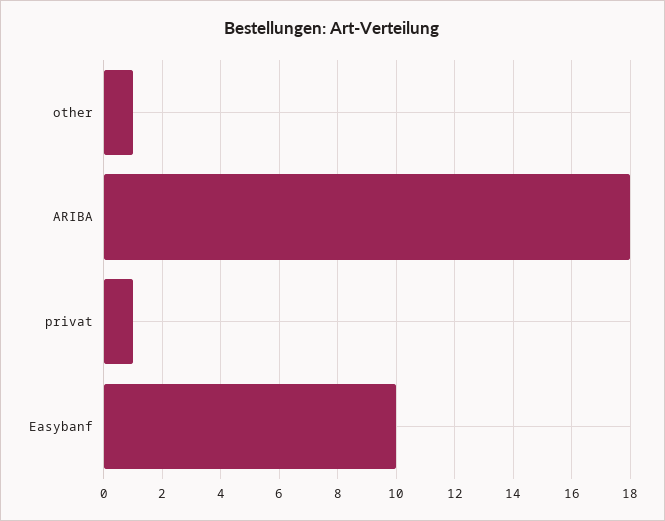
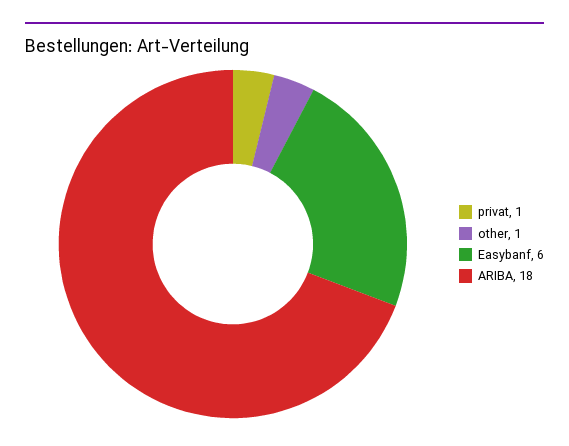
Easybanf: 10 -> 6

